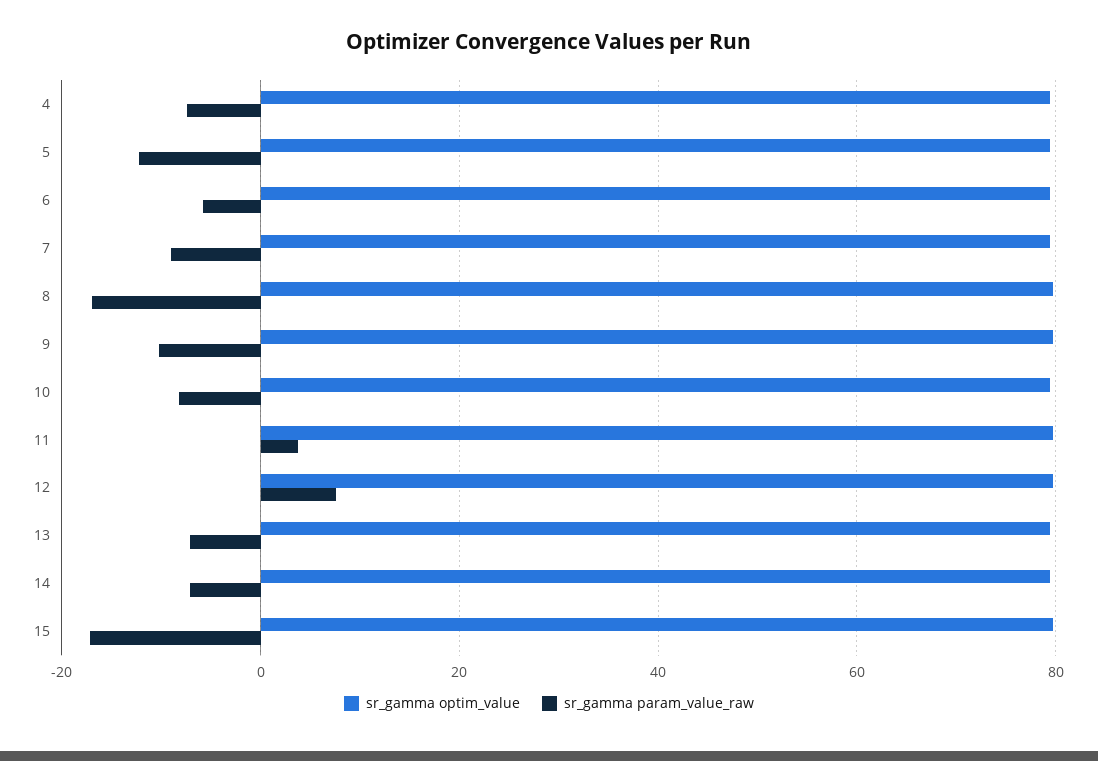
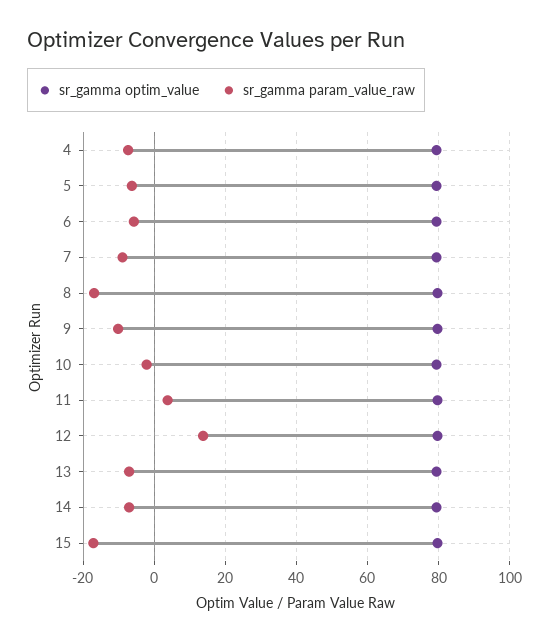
sr_gamma param_value_raw, 5: -12 -> -6
sr_gamma param_value_raw, 10: -8 -> -2
sr_gamma param_value_raw, 12: 8 -> 14

